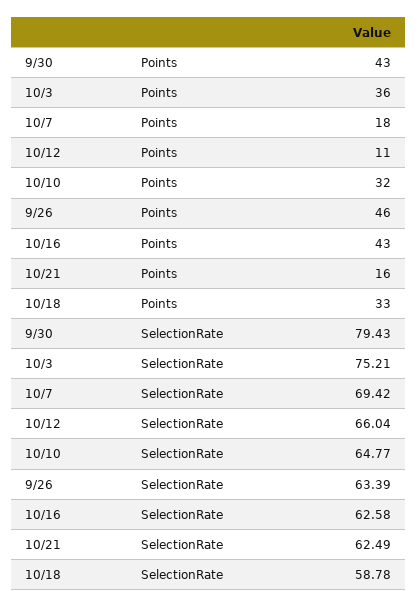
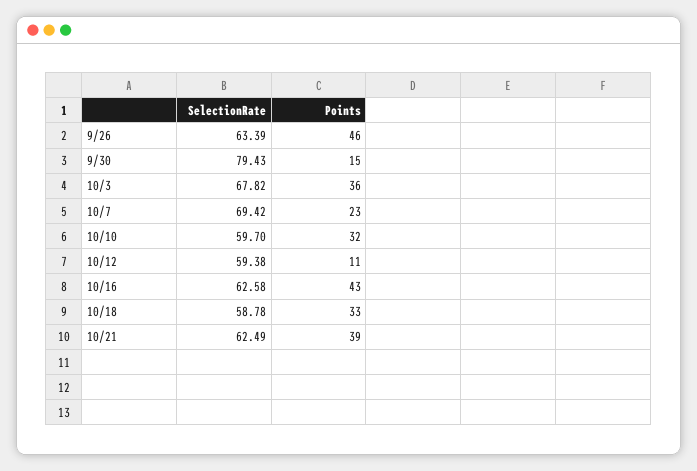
9/30, Points: 43 -> 15
10/7, Points: 18 -> 23
10/21, Points: 16 -> 39
10/3, SelectionRate: 75.21 -> 67.82
10/12, SelectionRate: 66.04 -> 59.38
10/10, SelectionRate: 64.77 -> 59.7

